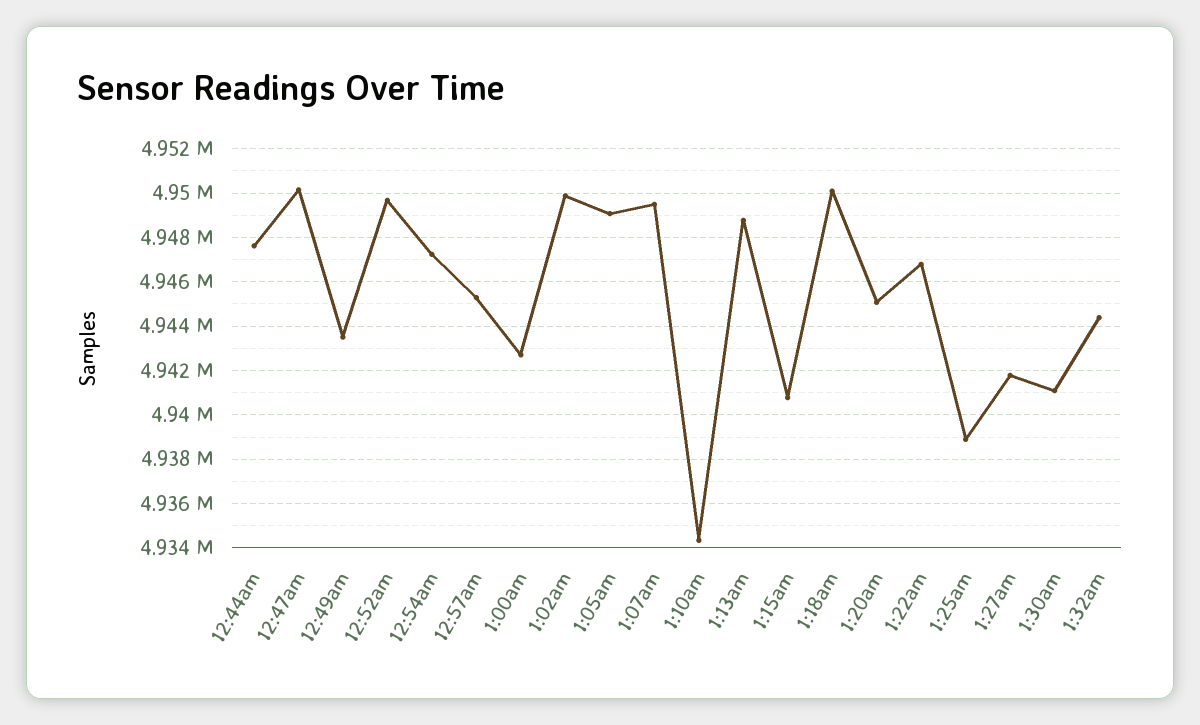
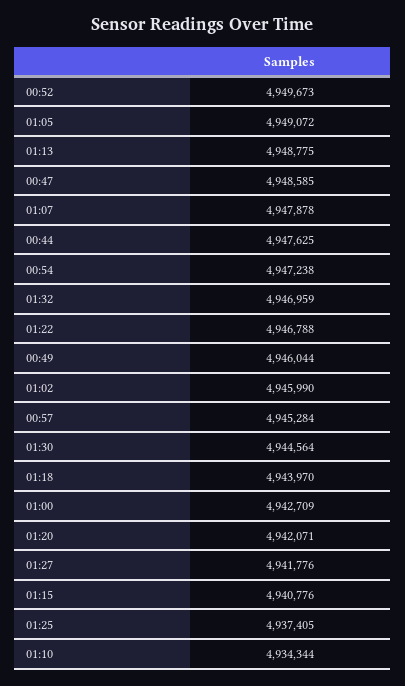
12:47am: 4950000 -> 4948585
12:49am: 4943500 -> 4946044
1:02am: 4950000 -> 4945990
1:07am: 4949500 -> 4947878
1:18am: 4950000 -> 4943970
1:20am: 4945000 -> 4942071
1:25am: 4939000 -> 4937405
1:30am: 4941000 -> 4944564
1:32am: 4944500 -> 4946959

